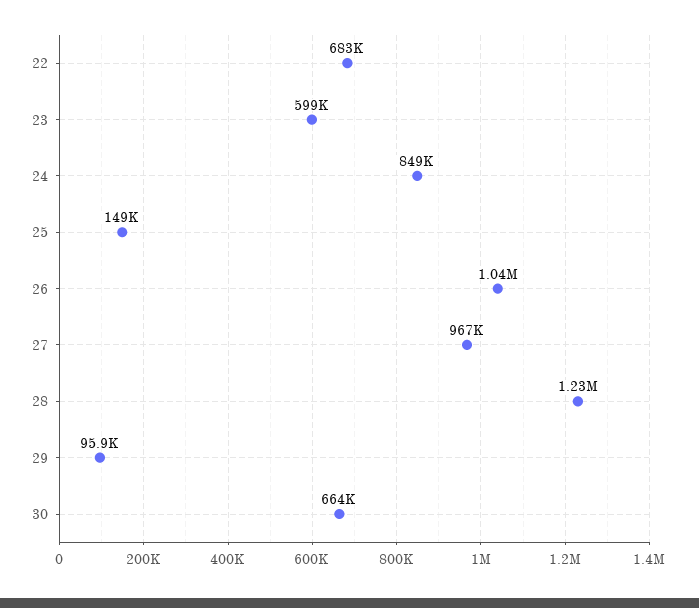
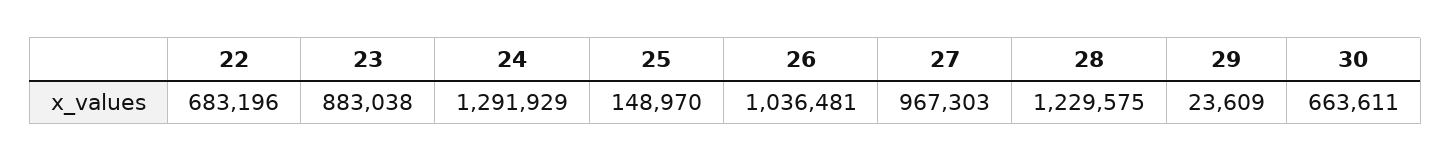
23: 599000 -> 883038
24: 849000 -> 1291929
29: 95900 -> 23609

